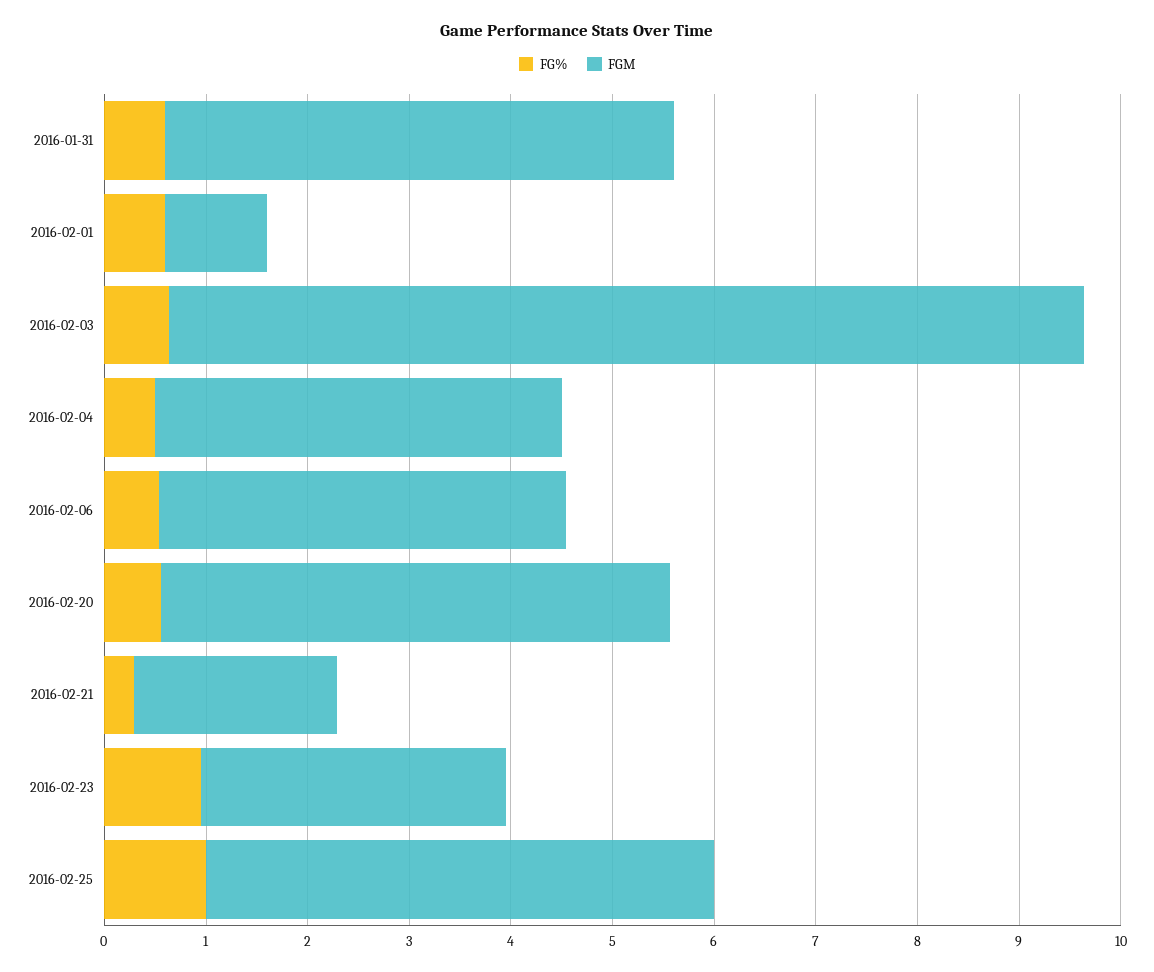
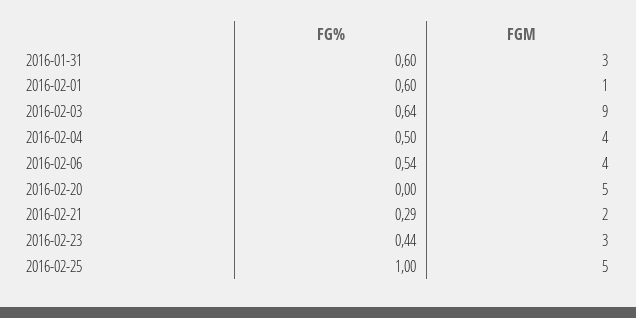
FGM, 2016-01-31: 5 -> 3
FG%, 2016-02-20: 0.6 -> 0
FG%, 2016-02-23: 1 -> 0.44

